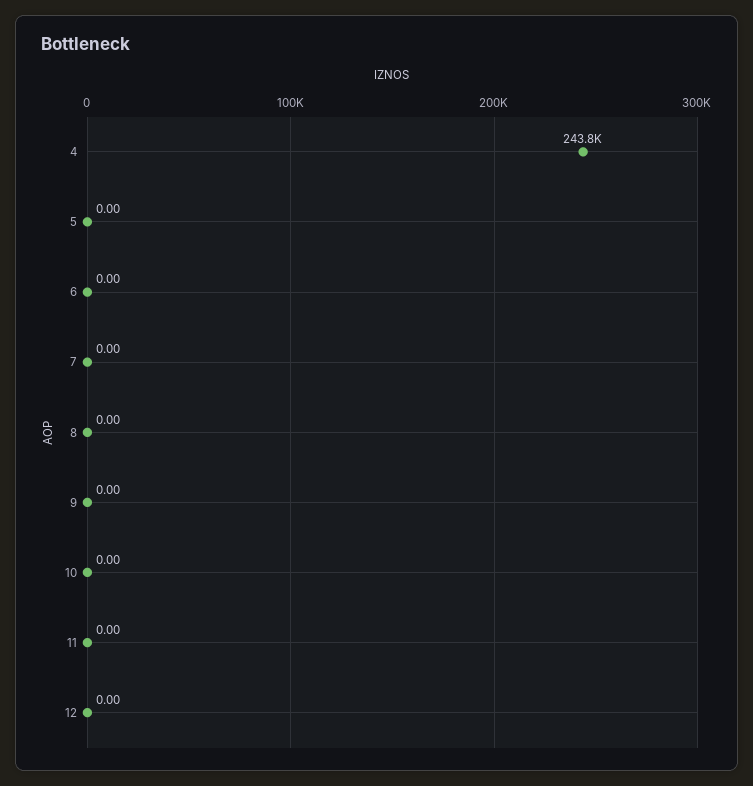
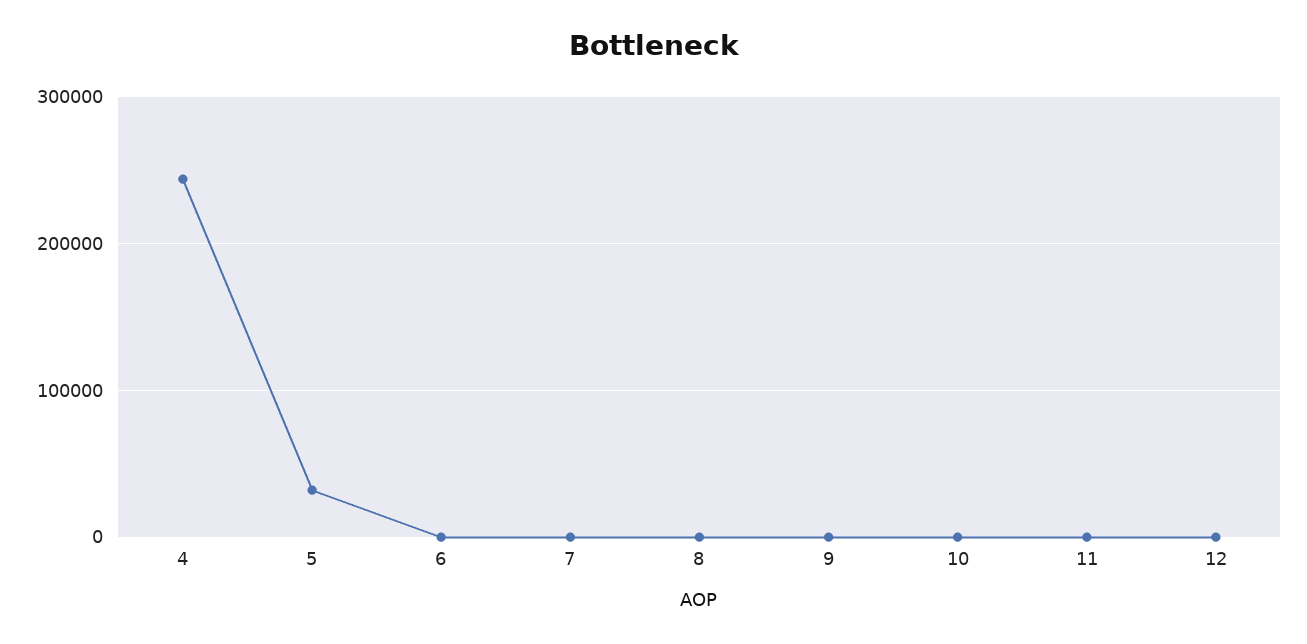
5: 0 -> 30000

